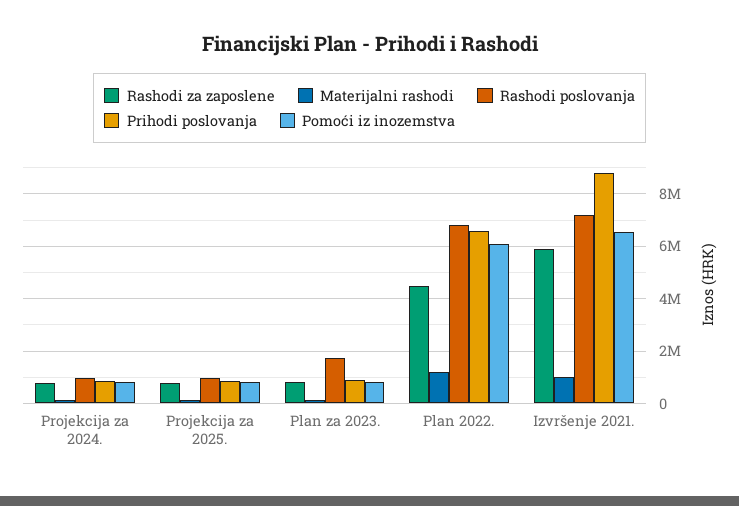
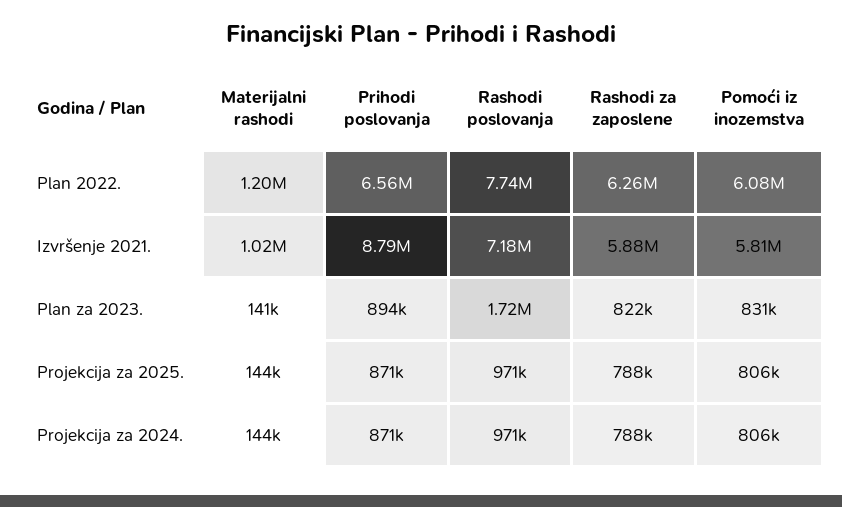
Rashodi za zaposlene, Plan 2022.: 4500000 -> 6260000
Rashodi poslovanja, Plan 2022.: 6750000 -> 7740000
Pomoći iz inozemstva, Izvršenje 2021.: 6500000 -> 5810000

